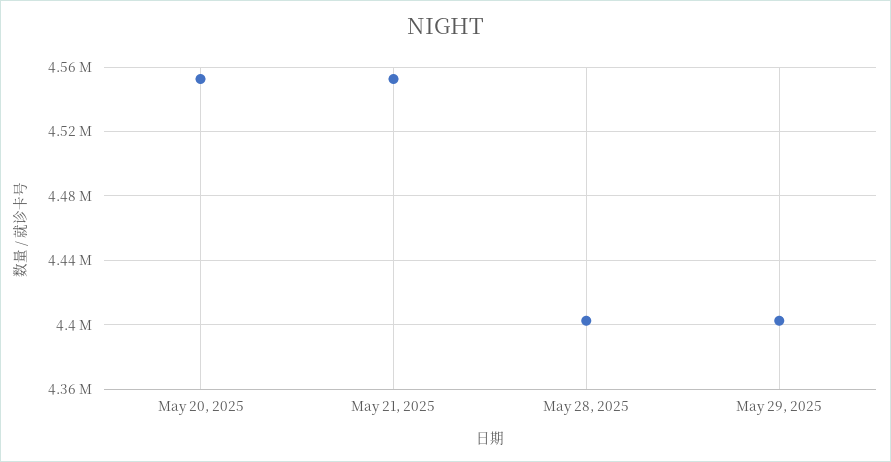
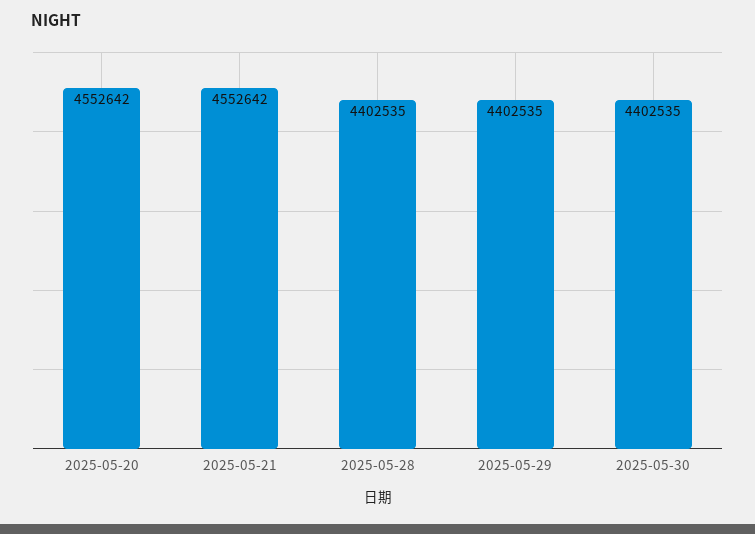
2025-05-30: none -> 4402535

